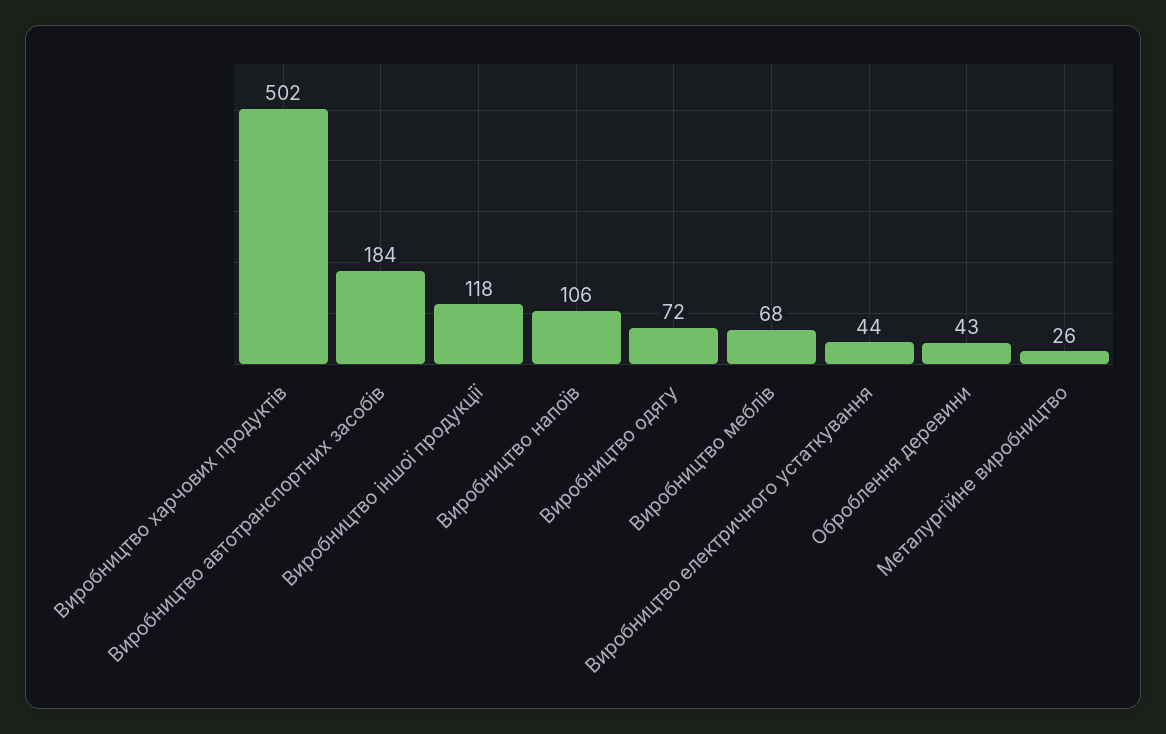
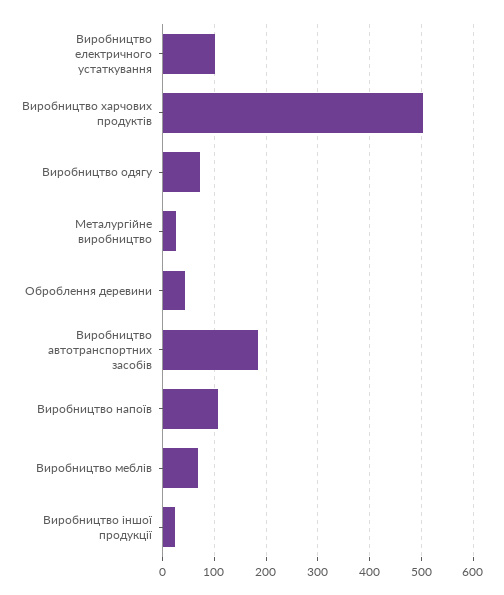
Виробництво іншої продукції: 118 -> 20
Виробництво електричного устаткування: 44 -> 100

